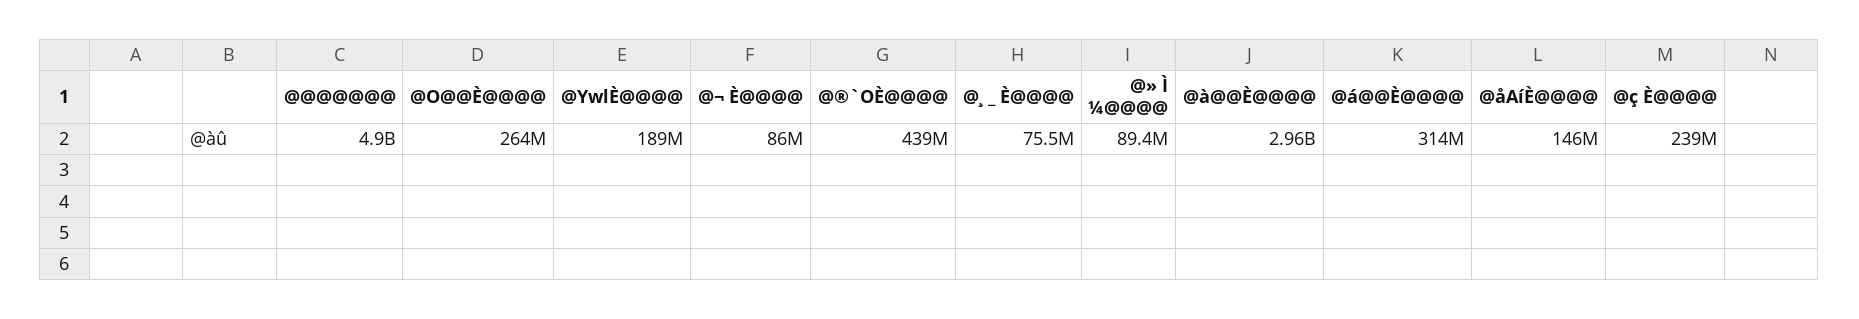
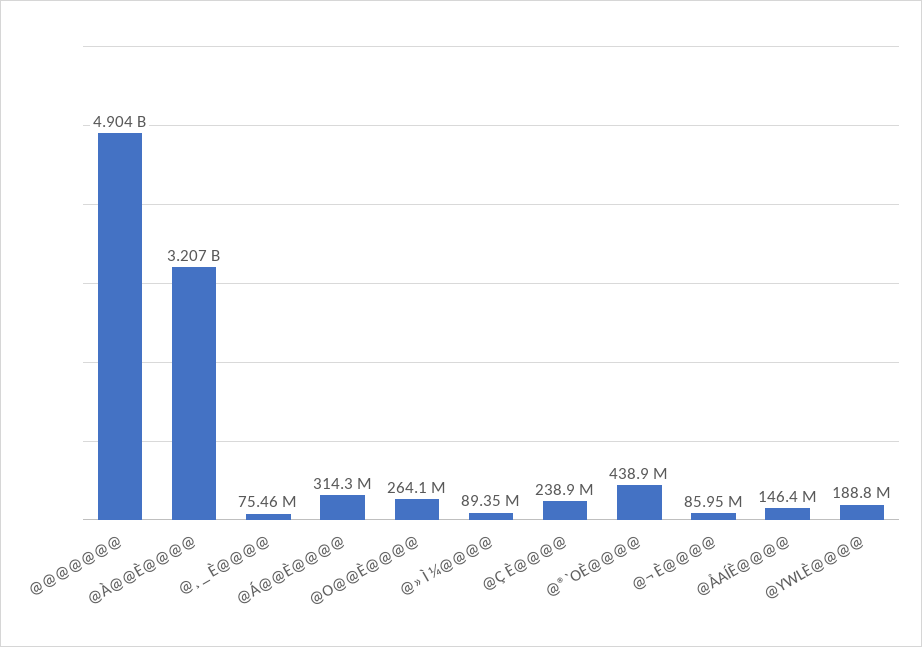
@à@@È@@@@: 2960000000 -> 3207000000

